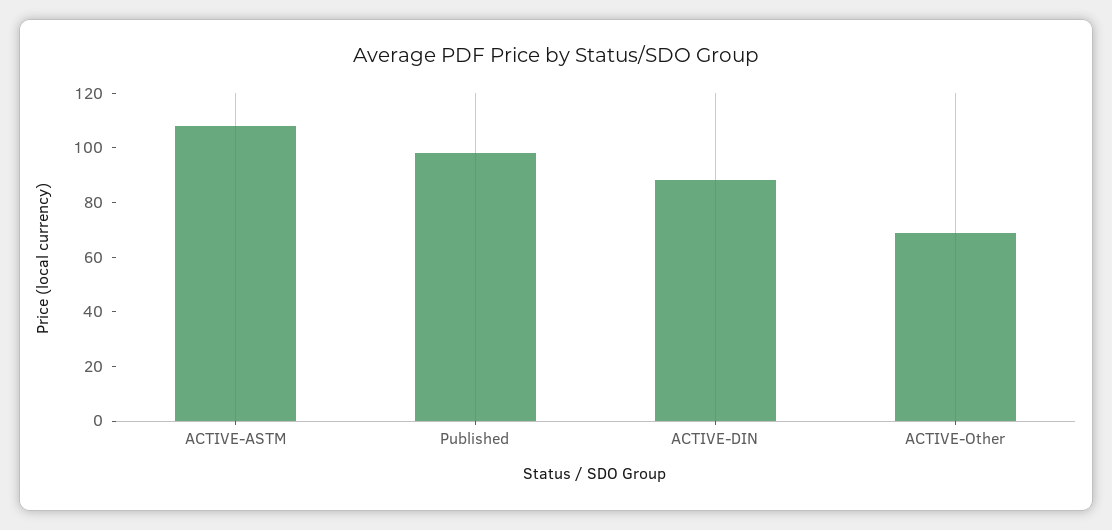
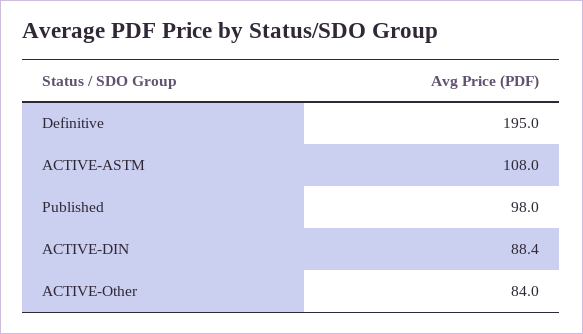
ACTIVE-Other: 70 -> 84
Definitive: none -> 195

